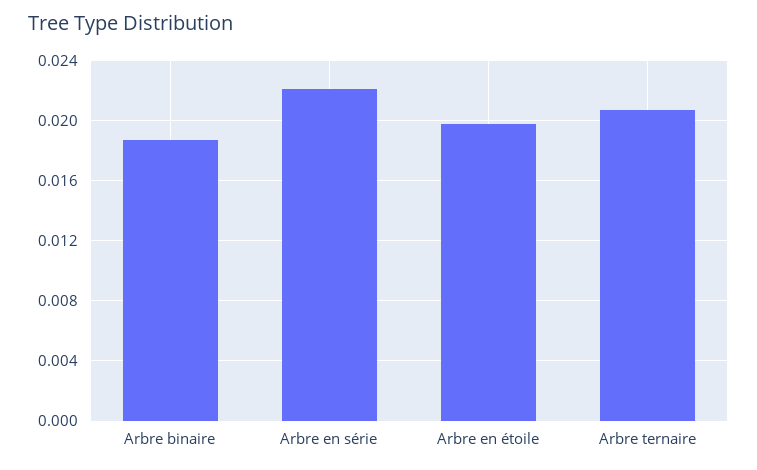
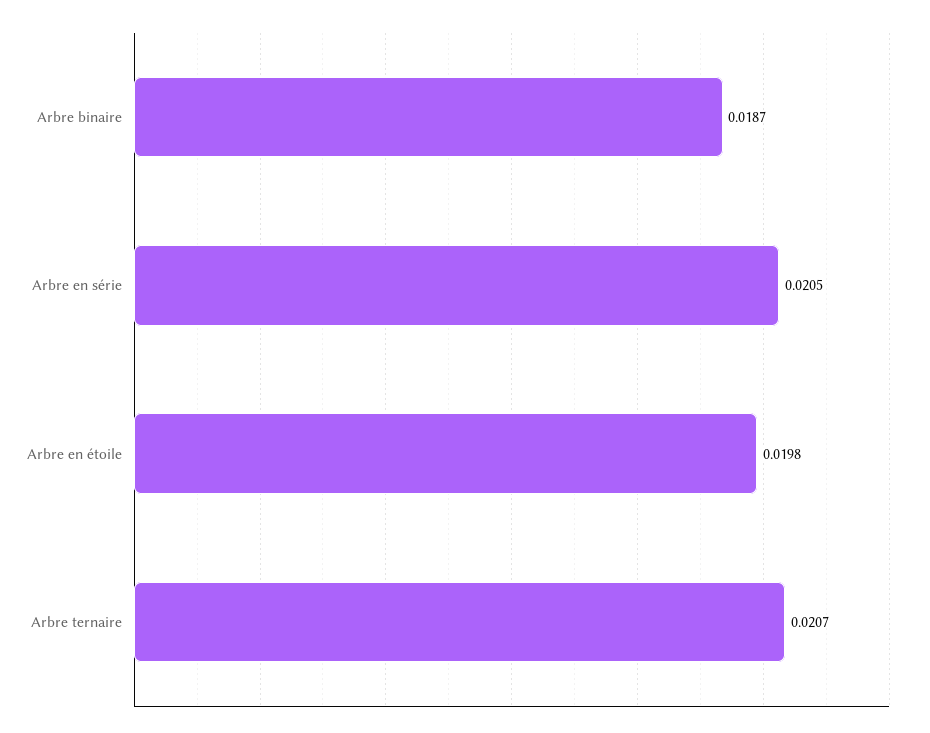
Arbre en série: 0.022 -> 0.0205

